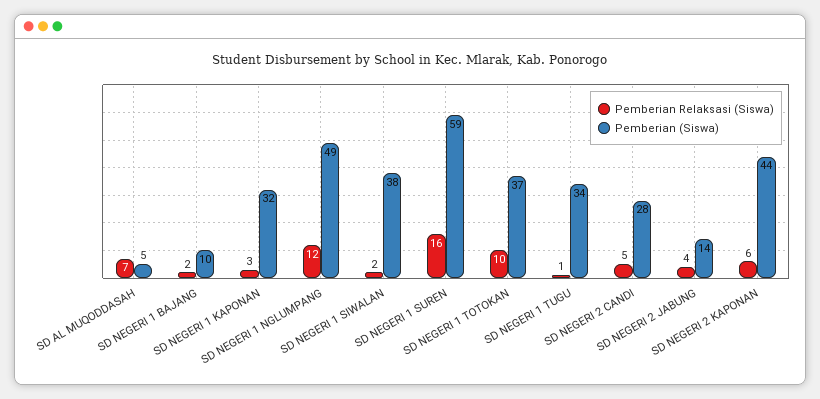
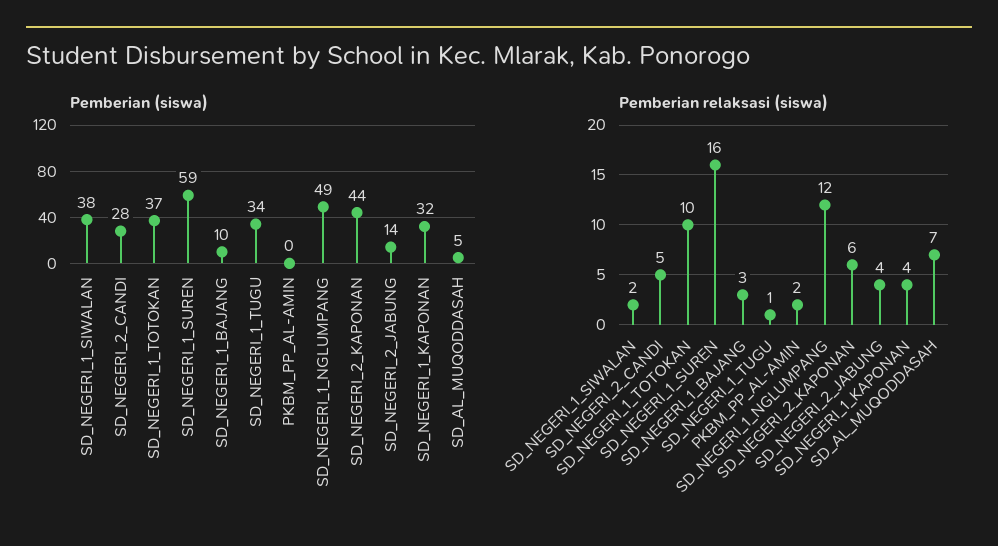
Pemberian Relaksasi (Siswa), SD NEGERI 1 BAJANG: 2 -> 3
Pemberian Relaksasi (Siswa), SD NEGERI 1 KAPONAN: 3 -> 4
Pemberian (Siswa), PKBM_PP_AL-AMIN: none -> 0
Pemberian Relaksasi (Siswa), PKBM_PP_AL-AMIN: none -> 2

